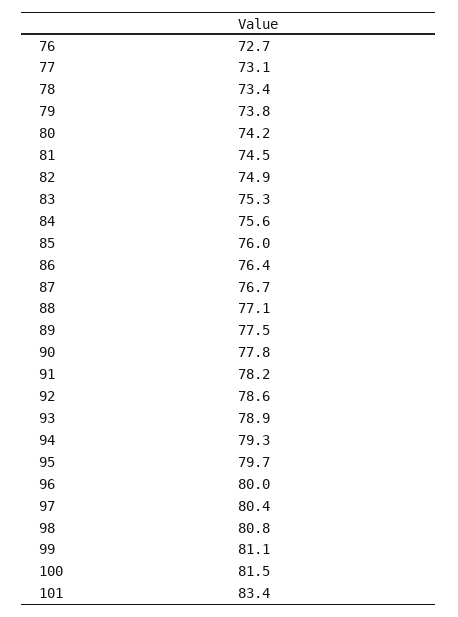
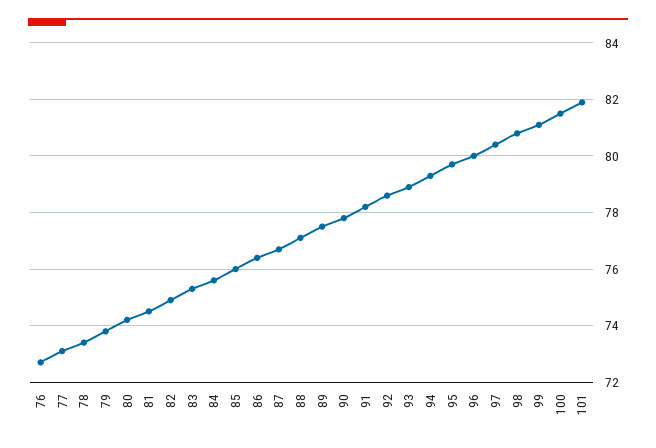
101: 83.4 -> 82

